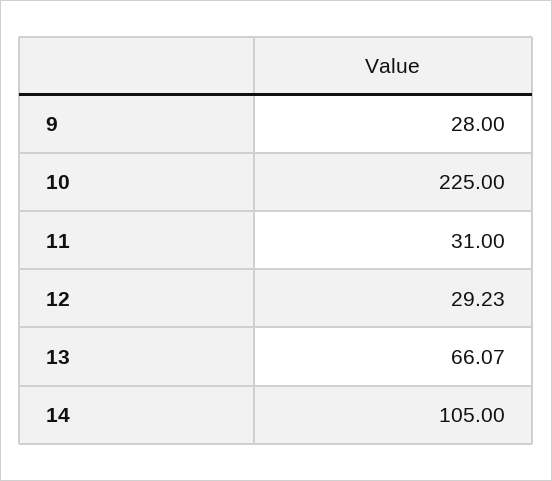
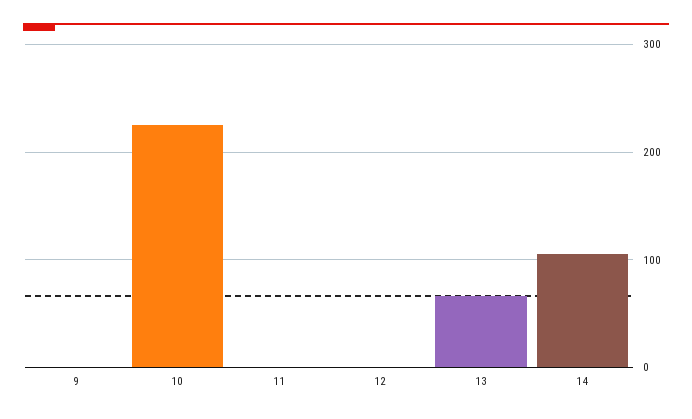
9: 28 -> 0
11: 31 -> 0
12: 29.23 -> 0

